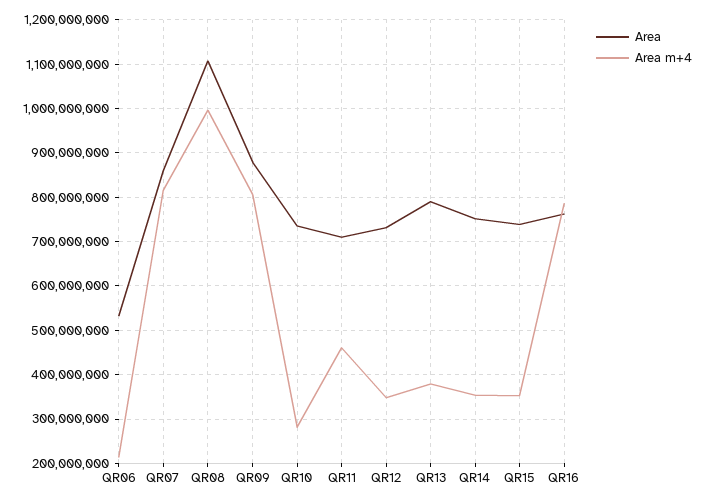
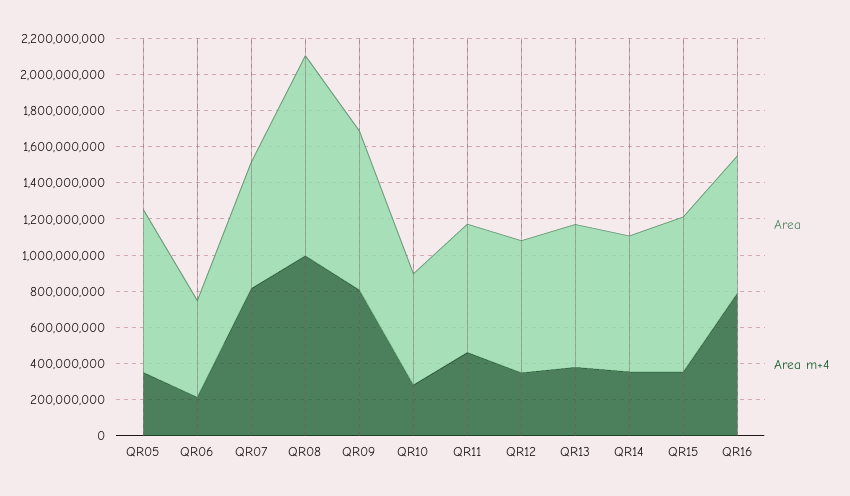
Area, QR07: 860000000 -> 700000000
Area, QR10: 740000000 -> 600000000
Area, QR15: 740000000 -> 850000000
Area, QR05: none -> 900000000
Area m+4, QR05: none -> 350000000

